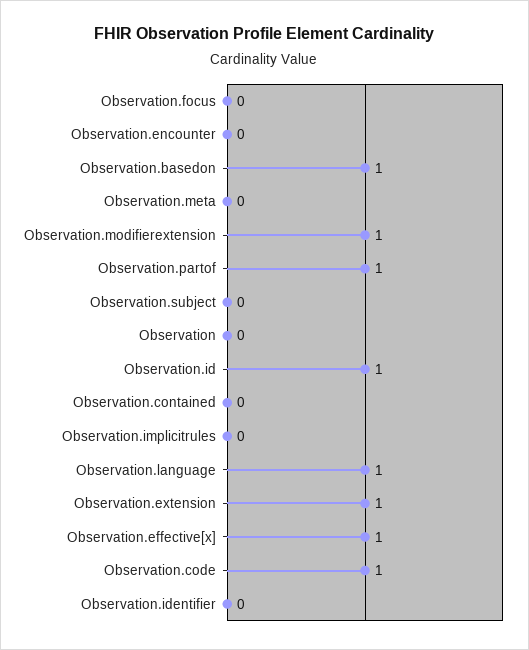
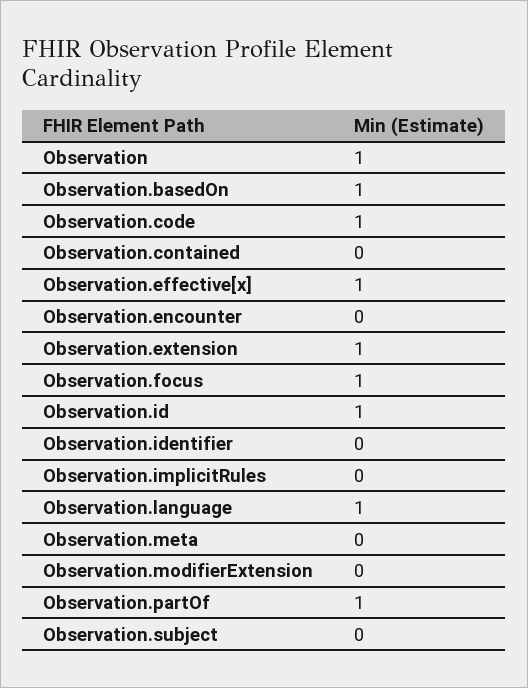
Observation.focus: 0 -> 1
Observation.modifierextension: 1 -> 0
Observation: 0 -> 1

